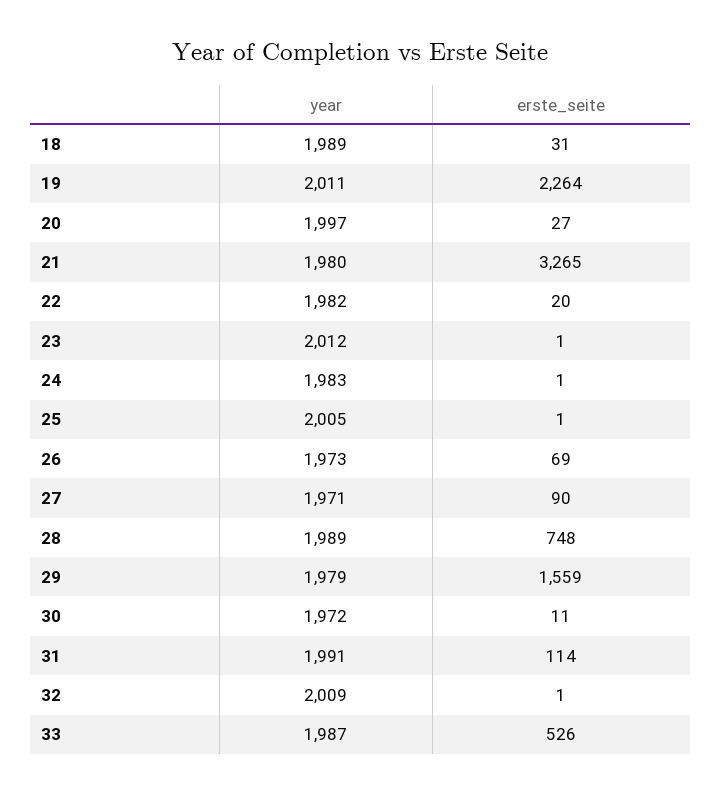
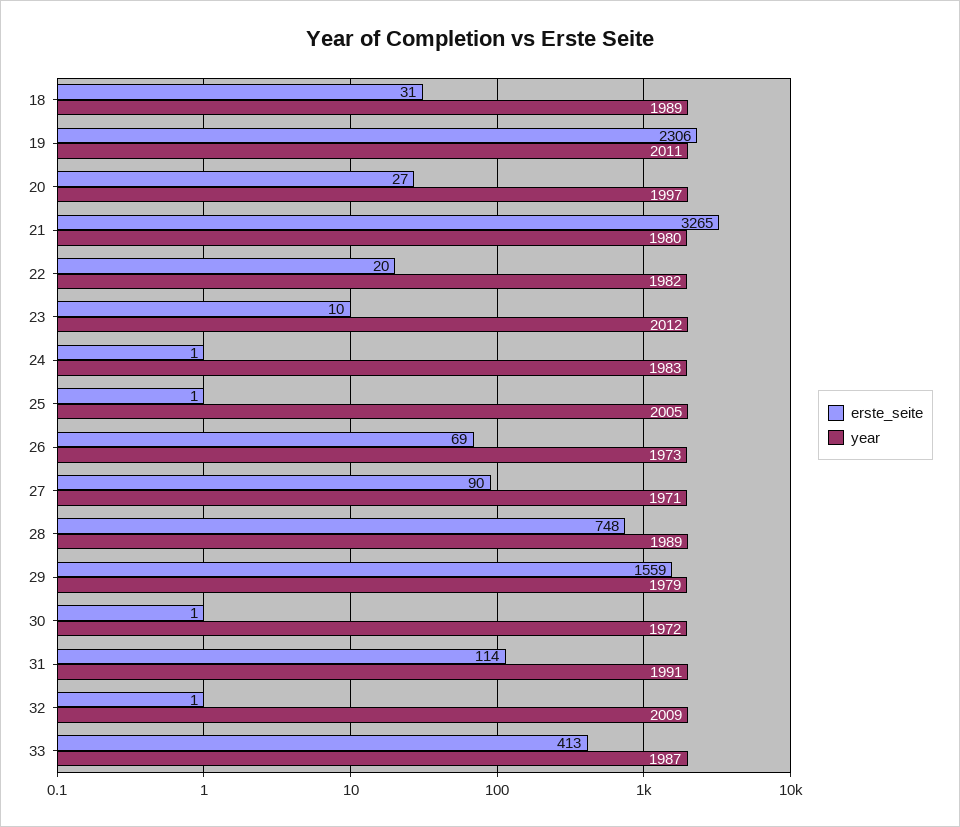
erste_seite, 19: 2264 -> 2306
erste_seite, 23: 1 -> 10
erste_seite, 30: 11 -> 1
erste_seite, 33: 526 -> 413

